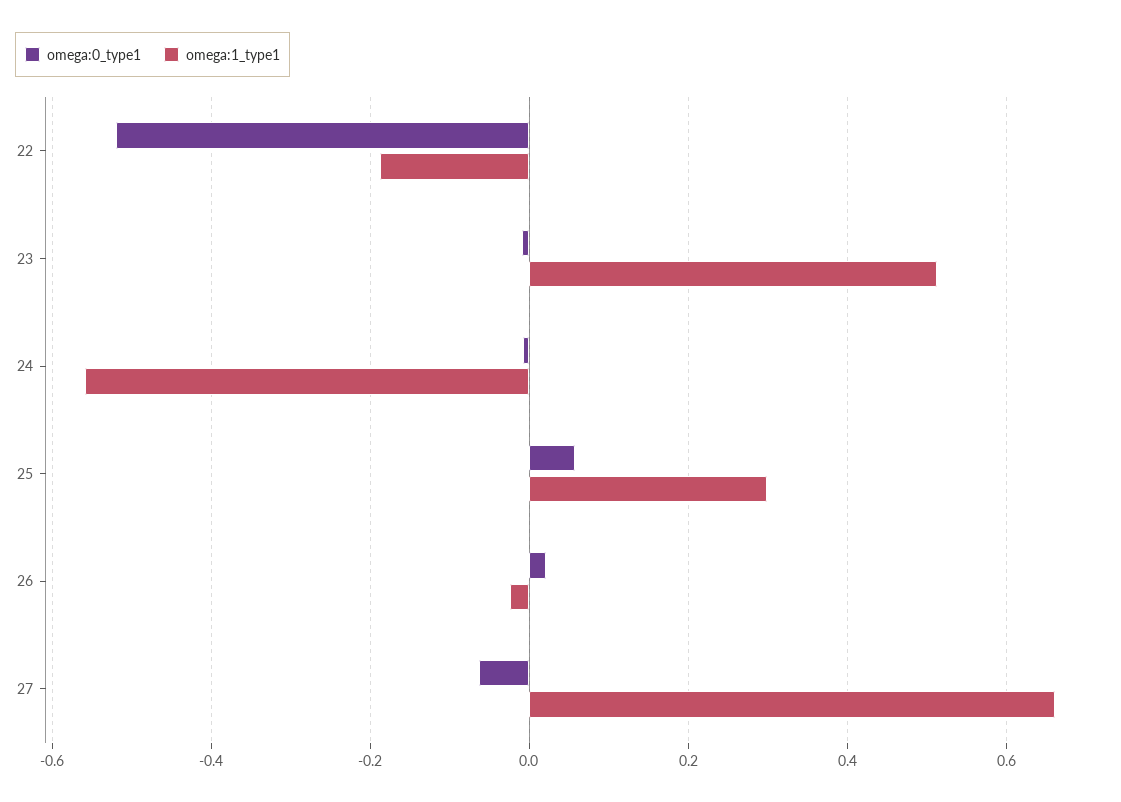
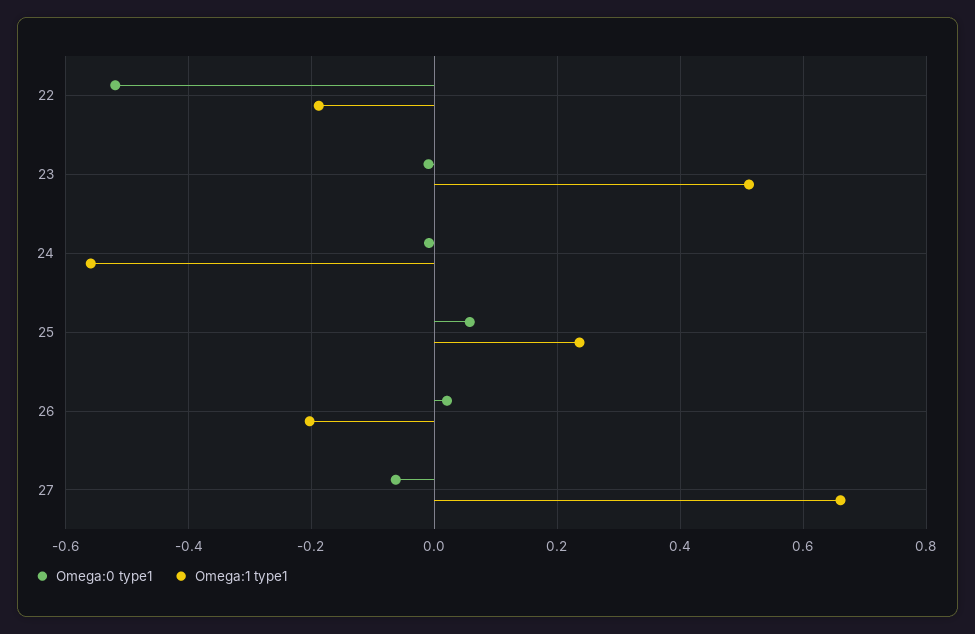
omega:1_type1, 25: 0.3 -> 0.24
omega:1_type1, 26: -0.02 -> -0.2

